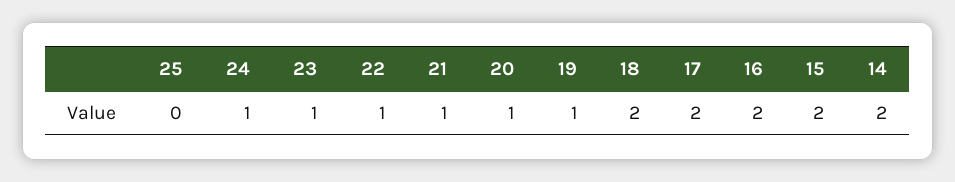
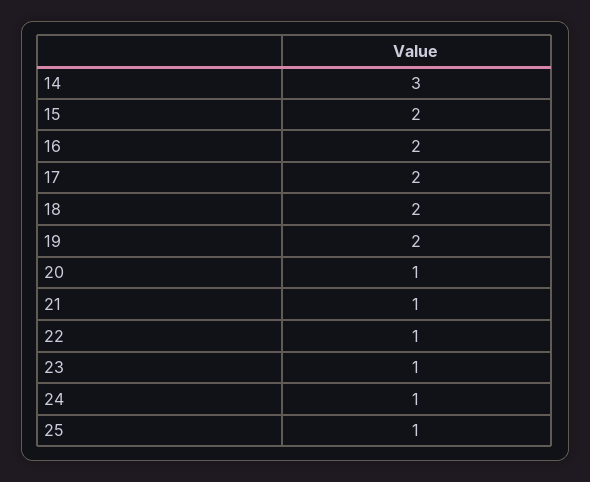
25: 0 -> 1
19: 1 -> 2
14: 2 -> 3

